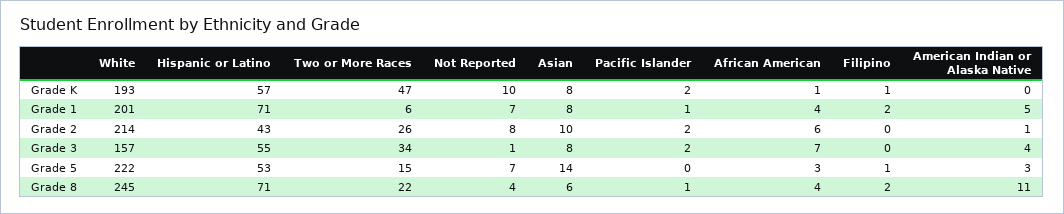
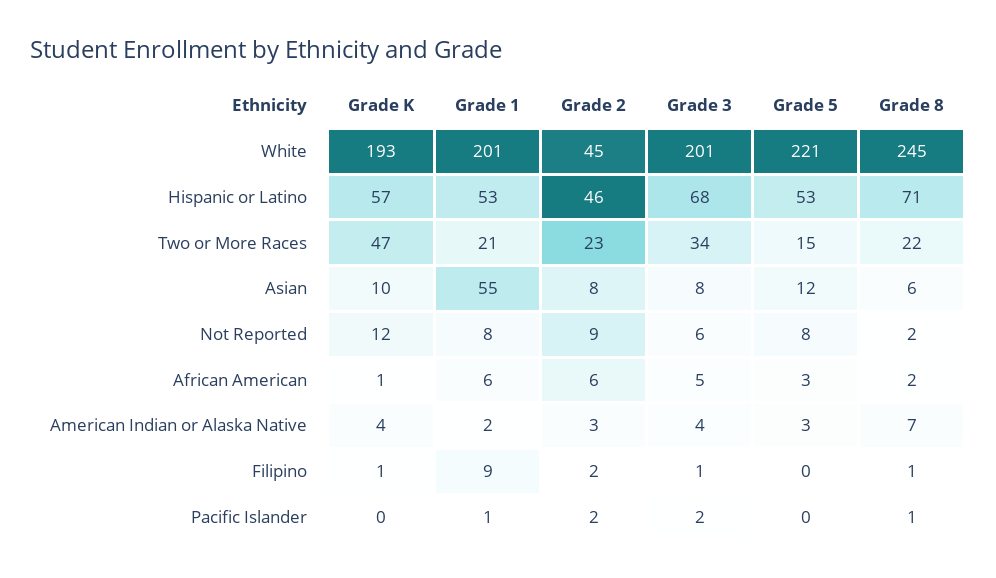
Not Reported, Grade K: 10 -> 12
Asian, Grade K: 8 -> 10
Pacific Islander, Grade K: 2 -> 0
American Indian or Alaska Native, Grade K: 0 -> 4
Hispanic or Latino, Grade 1: 71 -> 53
Two or More Races, Grade 1: 6 -> 21
Not Reported, Grade 1: 7 -> 8
Asian, Grade 1: 8 -> 55
African American, Grade 1: 4 -> 6
Filipino, Grade 1: 2 -> 9
American Indian or Alaska Native, Grade 1: 5 -> 2
White, Grade 2: 214 -> 45
Hispanic or Latino, Grade 2: 43 -> 46
Two or More Races, Grade 2: 26 -> 23
Not Reported, Grade 2: 8 -> 9
Asian, Grade 2: 10 -> 8
Filipino, Grade 2: 0 -> 2
American Indian or Alaska Native, Grade 2: 1 -> 3
White, Grade 3: 157 -> 201
Hispanic or Latino, Grade 3: 55 -> 68
Not Reported, Grade 3: 1 -> 6
African American, Grade 3: 7 -> 5
Filipino, Grade 3: 0 -> 1
White, Grade 5: 222 -> 221
Not Reported, Grade 5: 7 -> 8
Asian, Grade 5: 14 -> 12
Filipino, Grade 5: 1 -> 0
Not Reported, Grade 8: 4 -> 2
African American, Grade 8: 4 -> 2
Filipino, Grade 8: 2 -> 1
American Indian or Alaska Native, Grade 8: 11 -> 7

